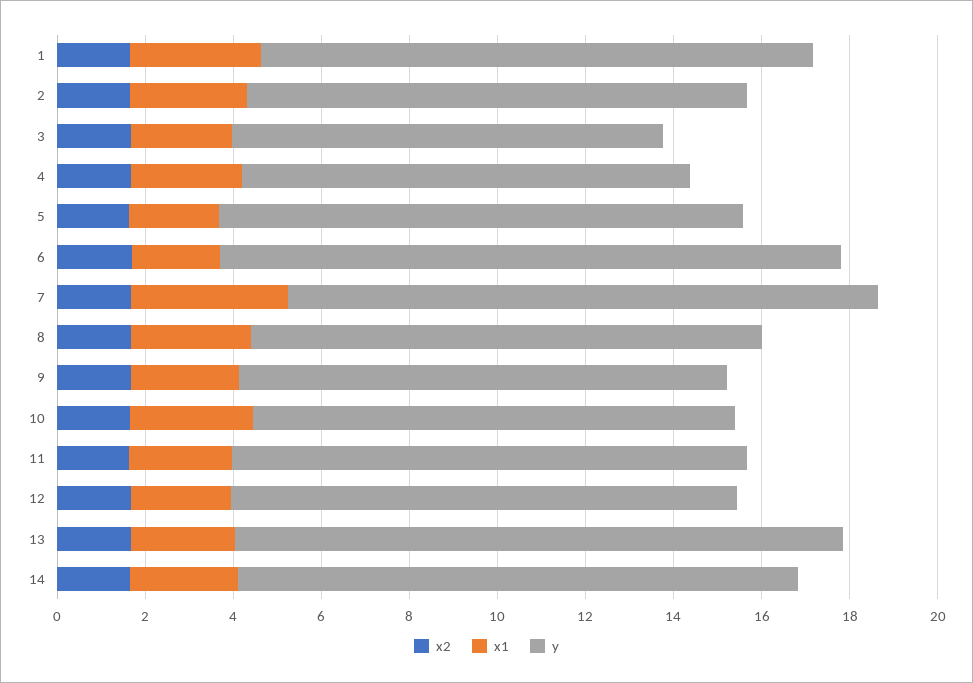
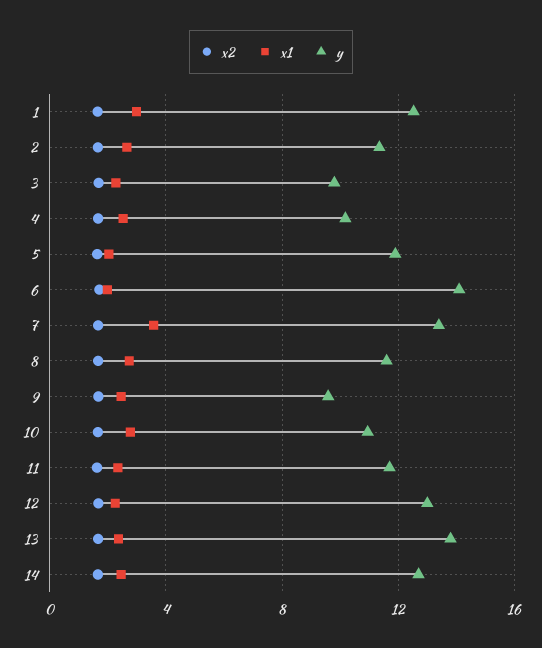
y, 9: 11 -> 9.5
y, 12: 11.5 -> 13

